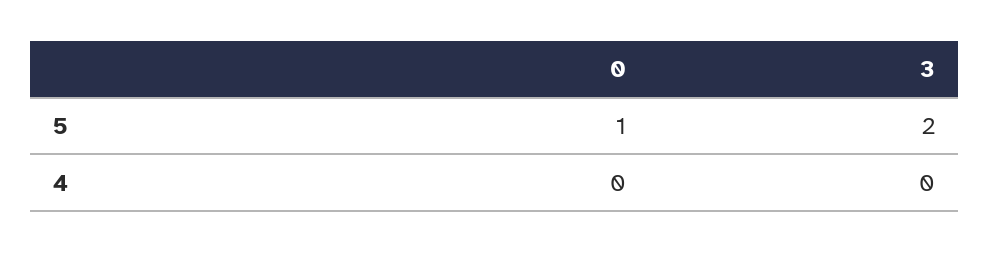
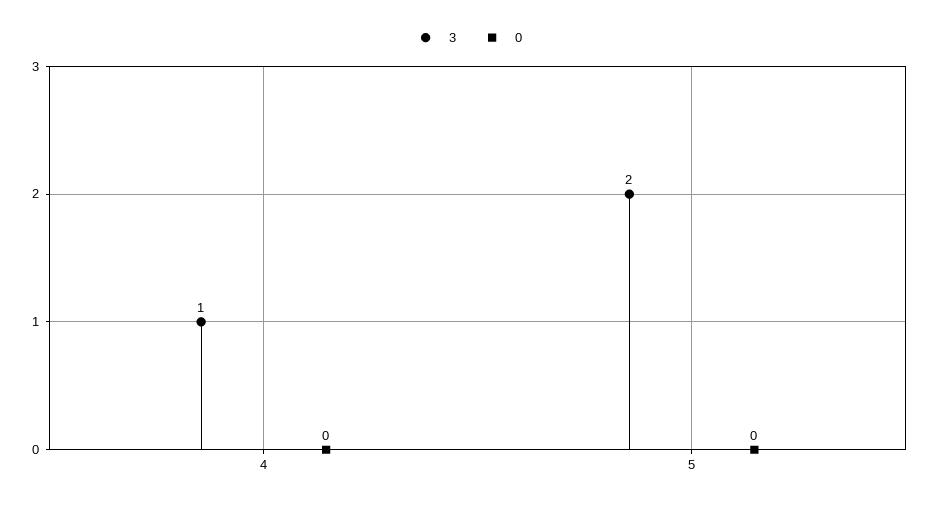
0, 5: 1 -> 0
3, 4: 0 -> 1

